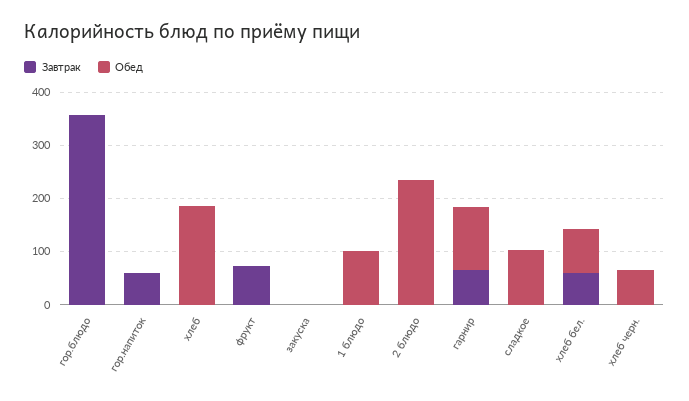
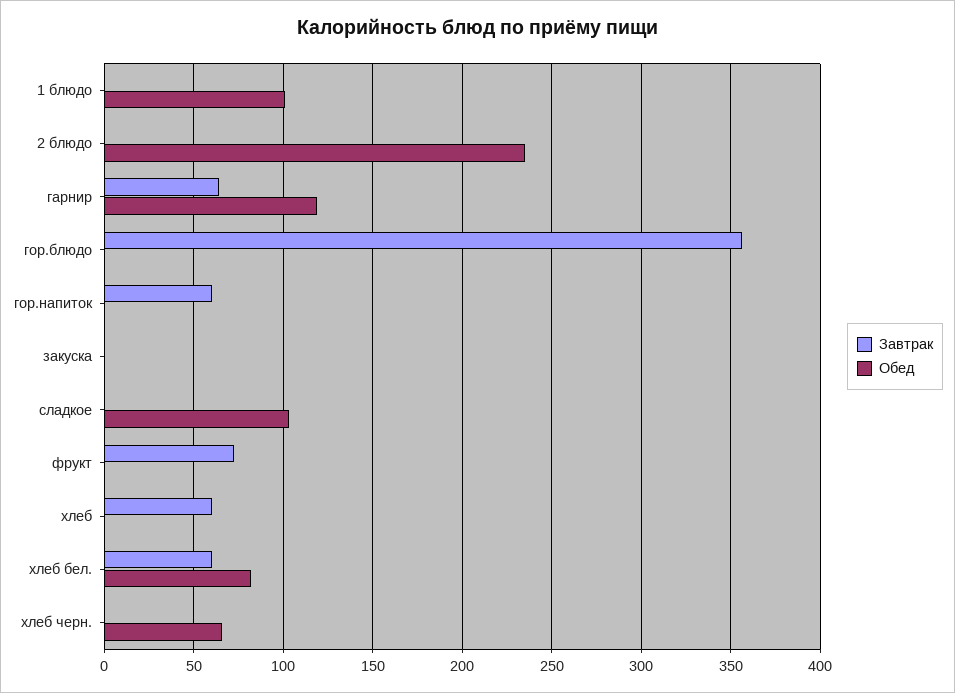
Завтрак, хлеб: 0 -> 60
Обед, хлеб: 180 -> 0

